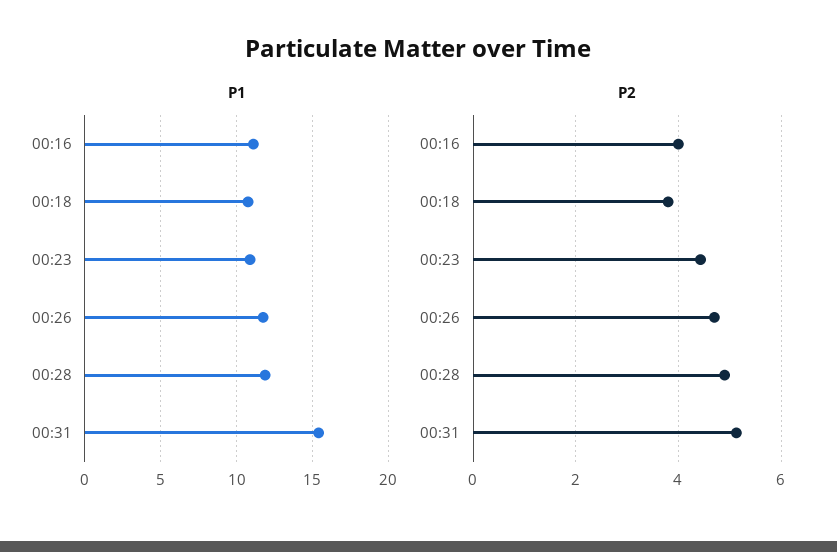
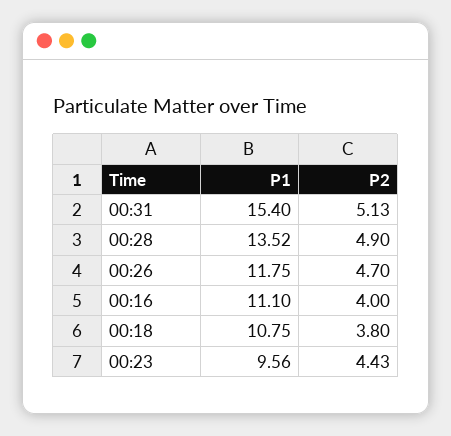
P1, 00:23: 11 -> 9.56
P1, 00:28: 12 -> 13.52

